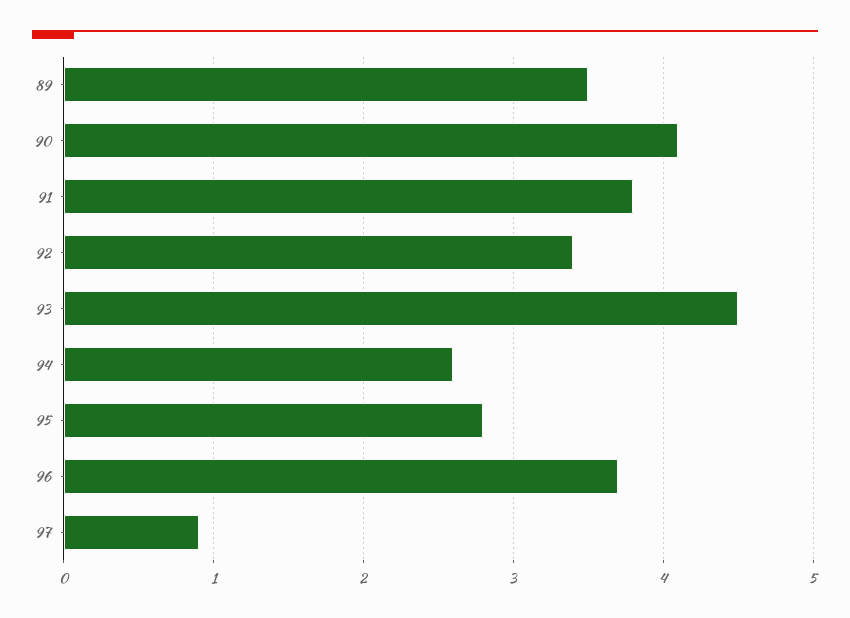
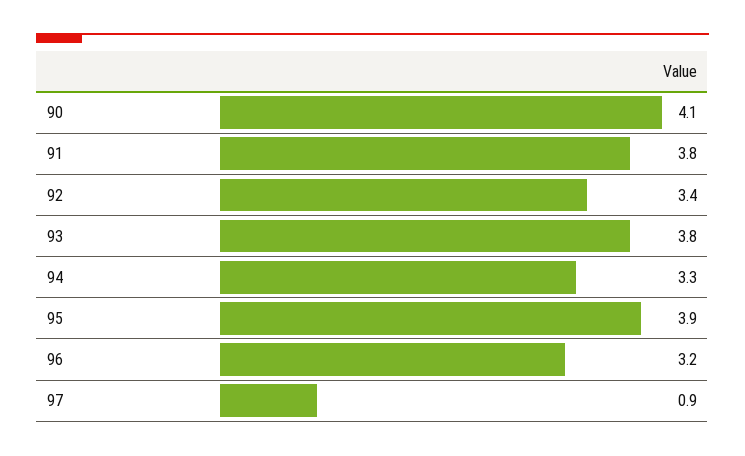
89: 3.5 -> none
93: 4.5 -> 3.8
94: 2.6 -> 3.3
95: 2.8 -> 3.9
96: 3.7 -> 3.2

